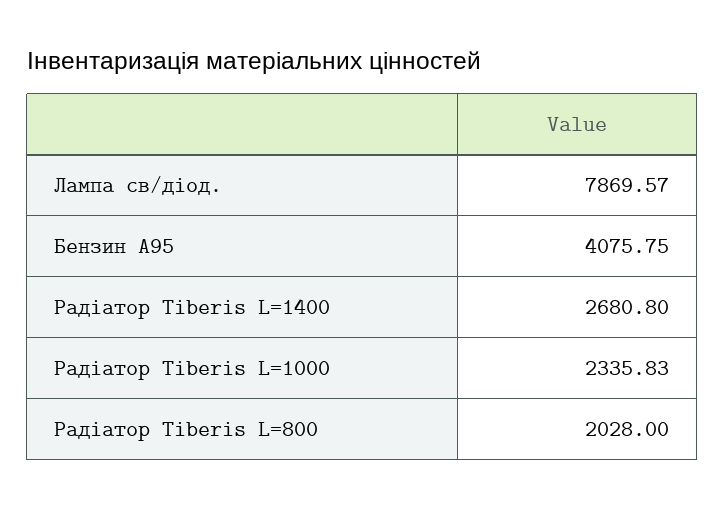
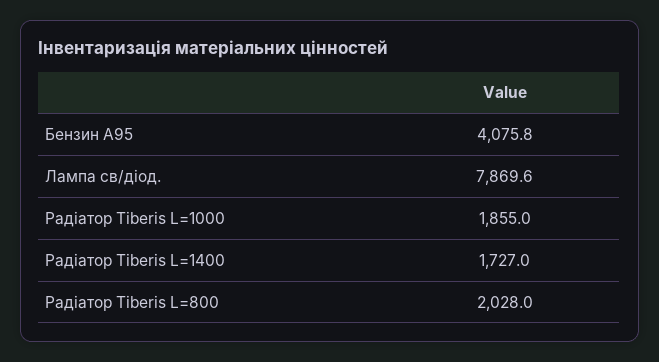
Радіатор Tiberis L=1400: 2680.8 -> 1727
Радіатор Tiberis L=1000: 2335.83 -> 1855

